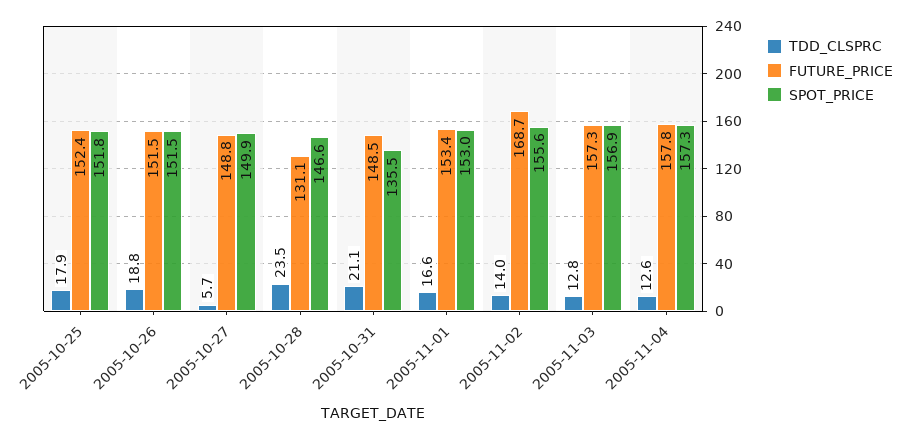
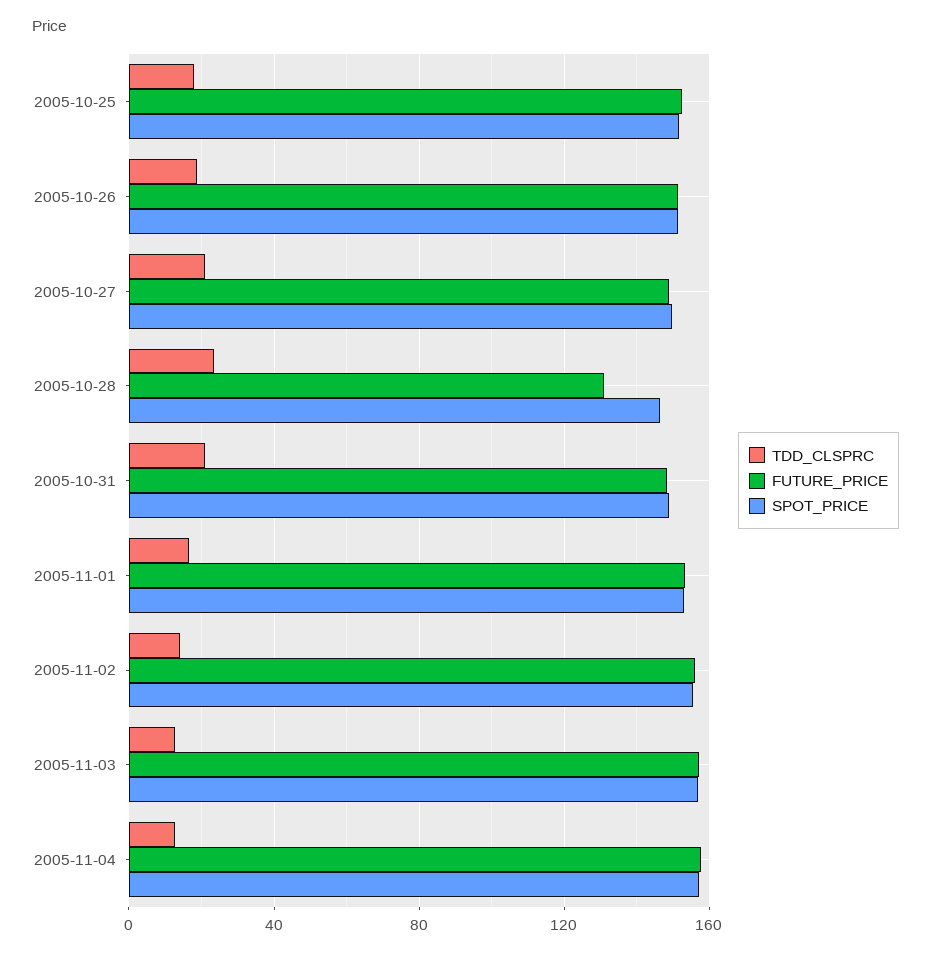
TDD_CLSPRC, 2005-10-27: 5.7 -> 20
SPOT_PRICE, 2005-10-31: 135.5 -> 150
FUTURE_PRICE, 2005-11-02: 168.7 -> 155

